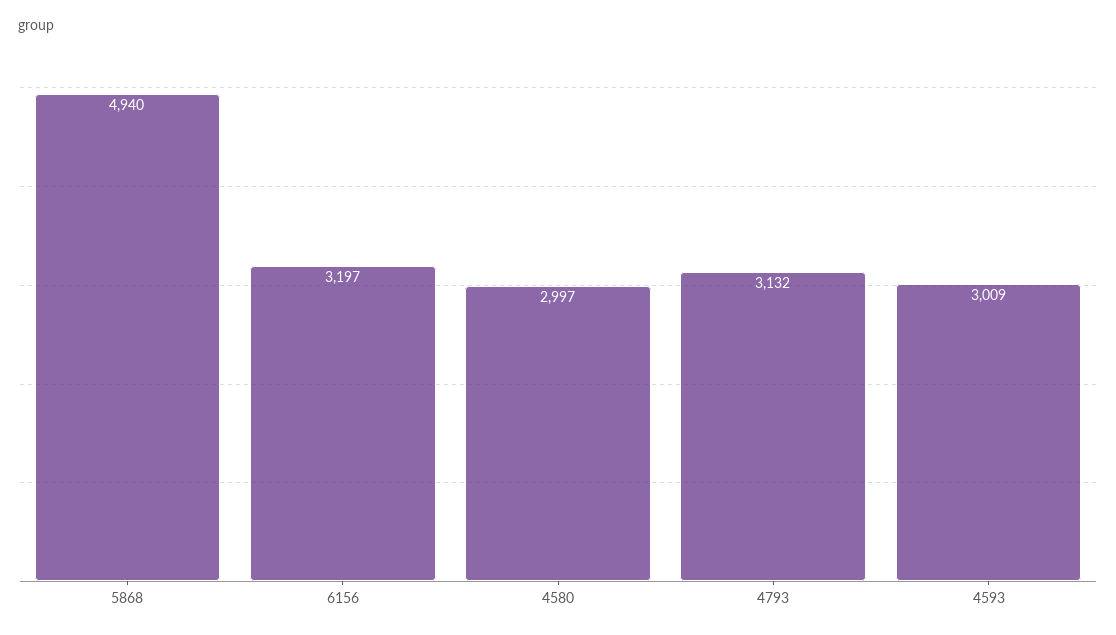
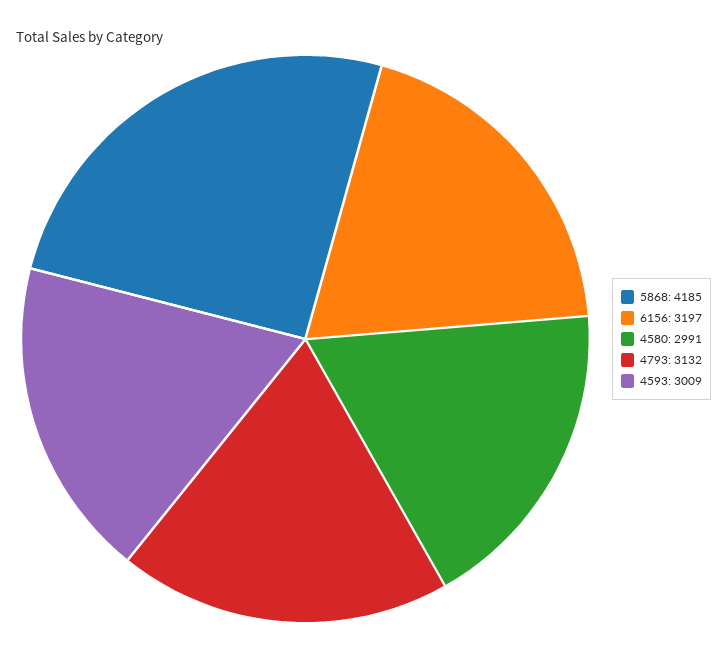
5868: 4940 -> 4185
4580: 2997 -> 2991

